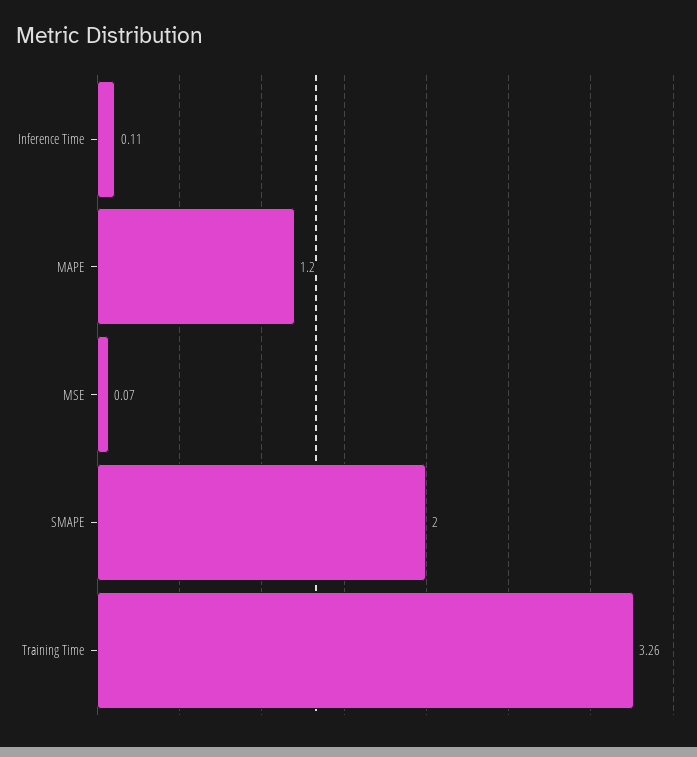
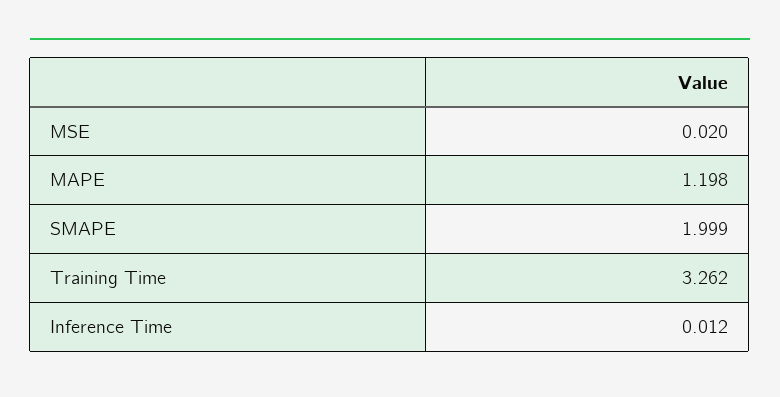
Inference Time: 0.11 -> 0.012
MSE: 0.07 -> 0.02

